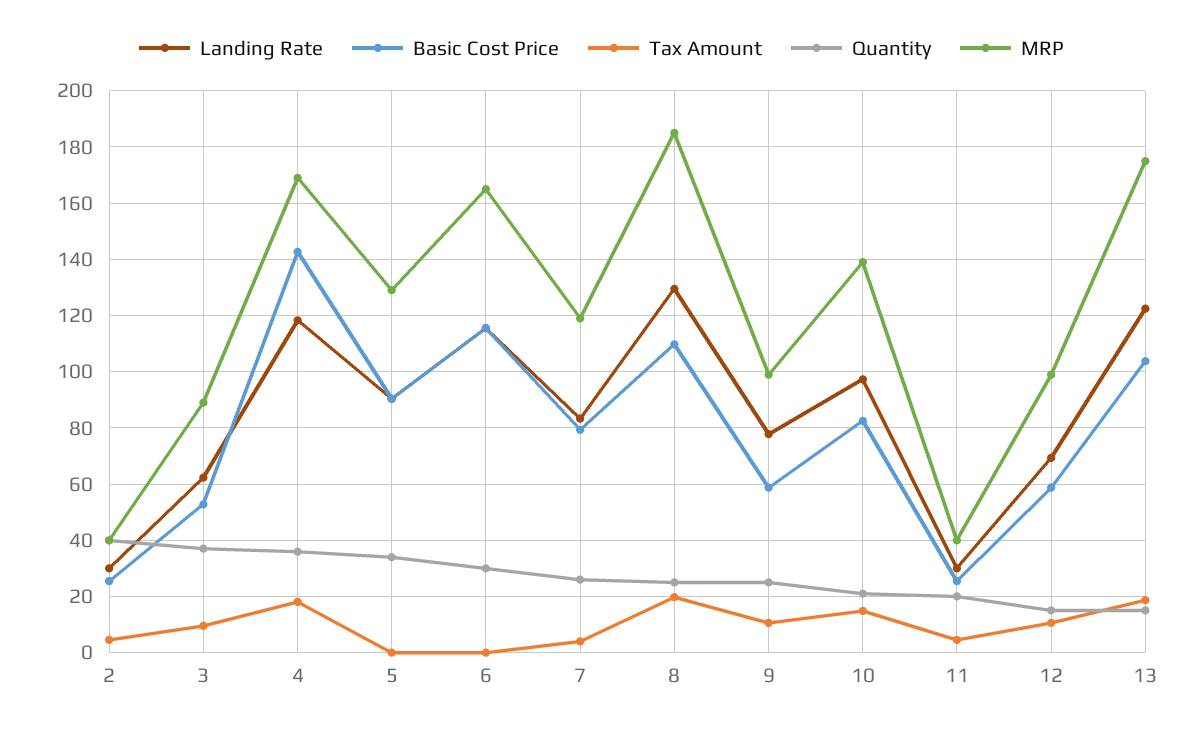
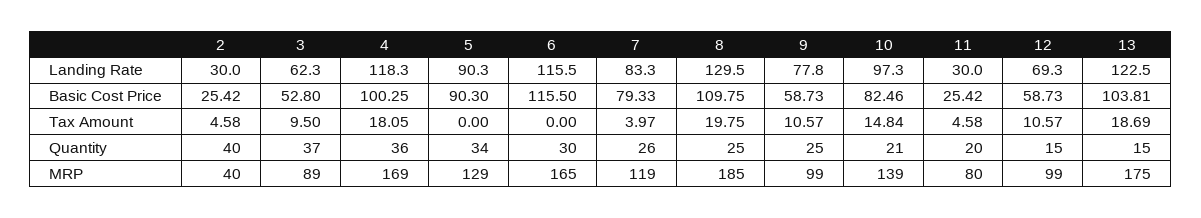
Basic Cost Price, 4: 142.5 -> 100.25
MRP, 11: 40 -> 80

